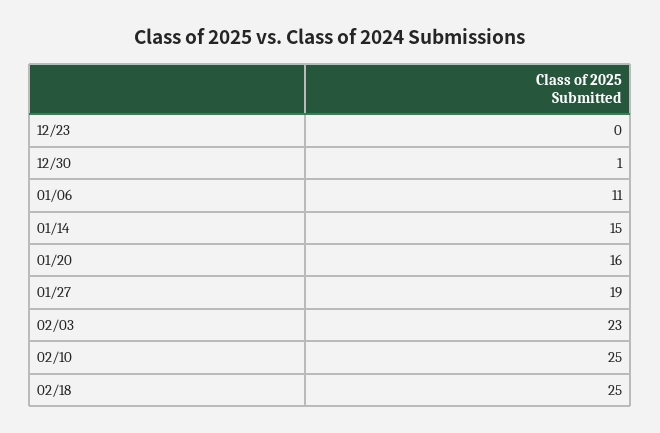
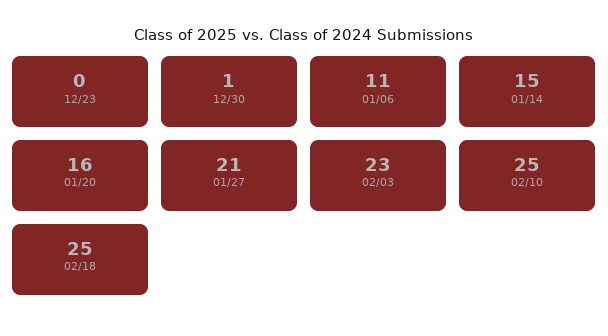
01/27: 19 -> 21

